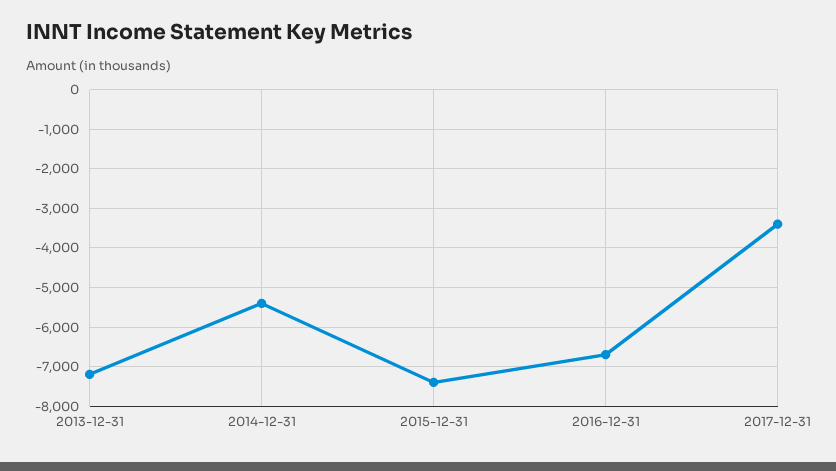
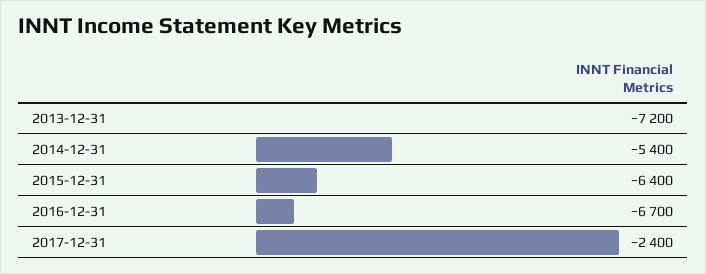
2015-12-31: -7400 -> -6400
2017-12-31: -3400 -> -2400

